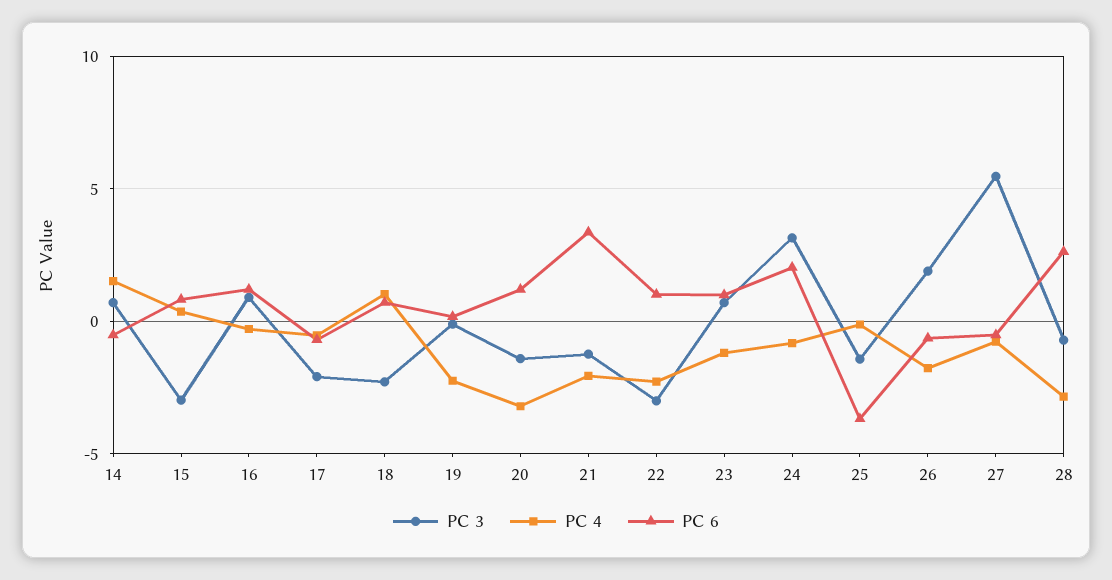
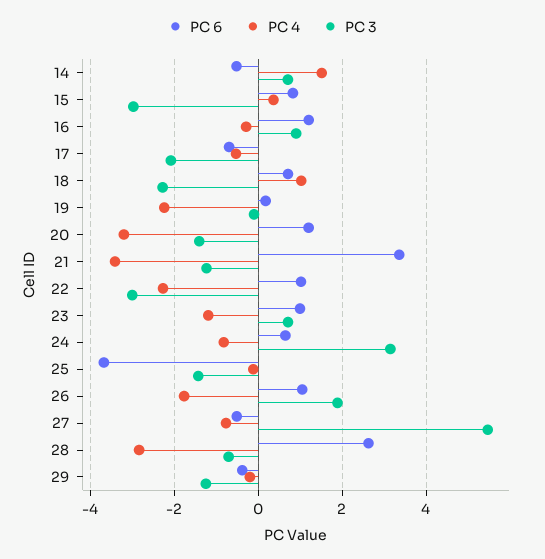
PC 4, 21: -2 -> -3.4
PC 6, 24: 2 -> 0.6
PC 6, 26: -0.5 -> 1
PC 6, 29: none -> -0.4
PC 4, 29: none -> -0.2
PC 3, 29: none -> -1.2

